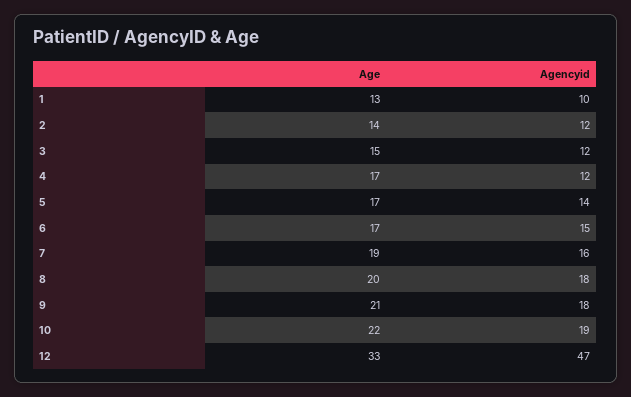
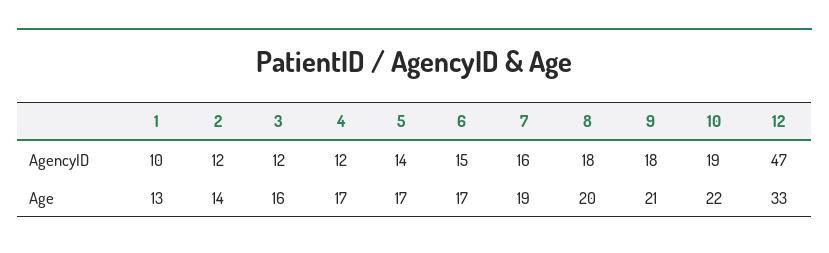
Age, 3: 15 -> 16

